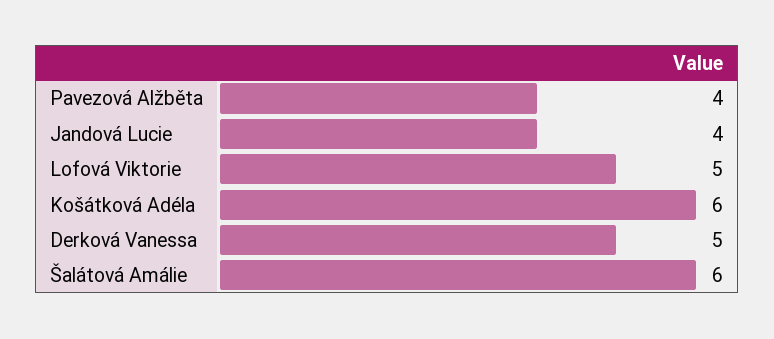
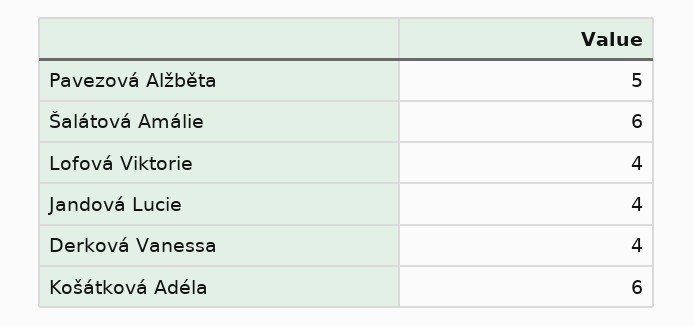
Pavezová Alžběta: 4 -> 5
Lofová Viktorie: 5 -> 4
Derková Vanessa: 5 -> 4

